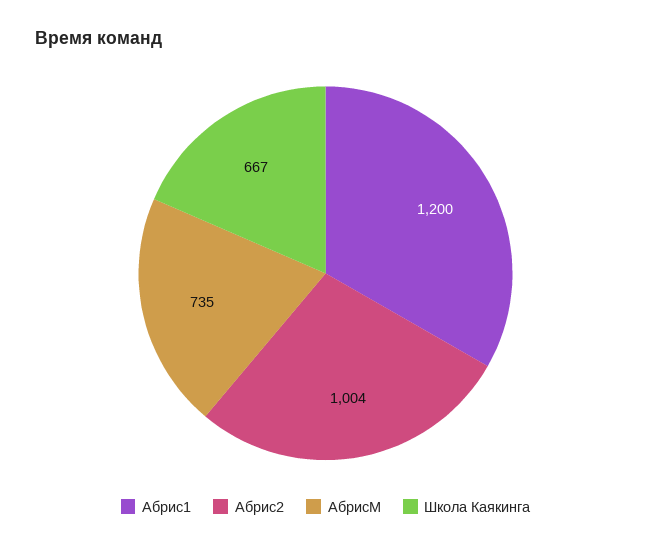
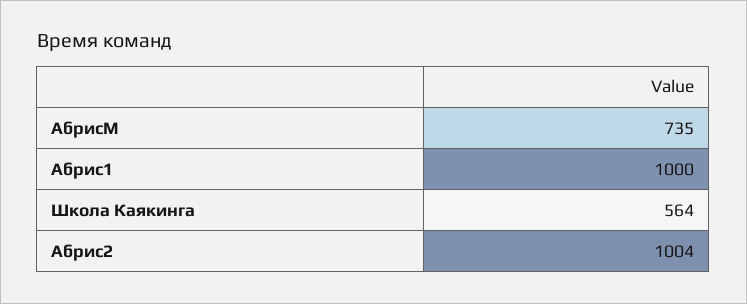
Абрис1: 1200 -> 1000
Школа Каякинга: 667 -> 564

